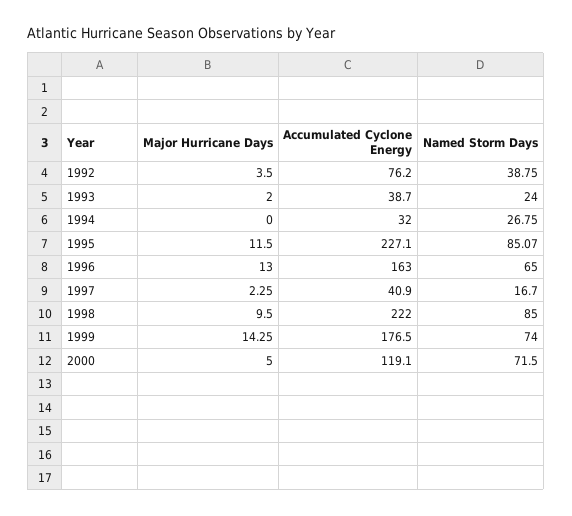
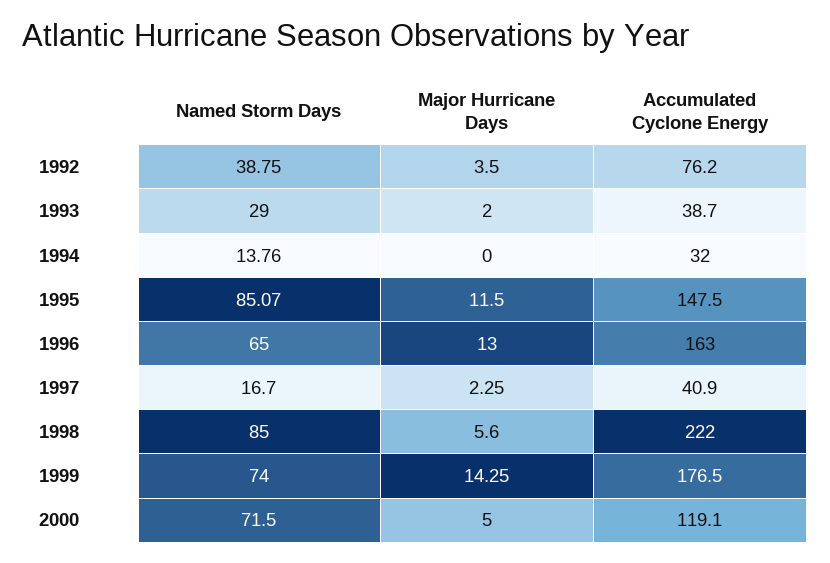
Named Storm Days, 1993: 24 -> 29
Named Storm Days, 1994: 26.75 -> 13.76
Accumulated Cyclone Energy, 1995: 227.1 -> 147.5
Major Hurricane Days, 1998: 9.5 -> 5.6

